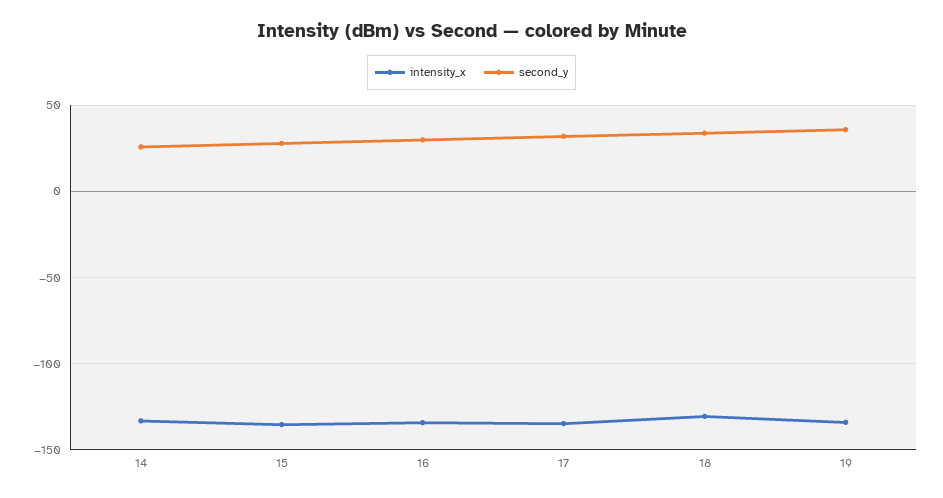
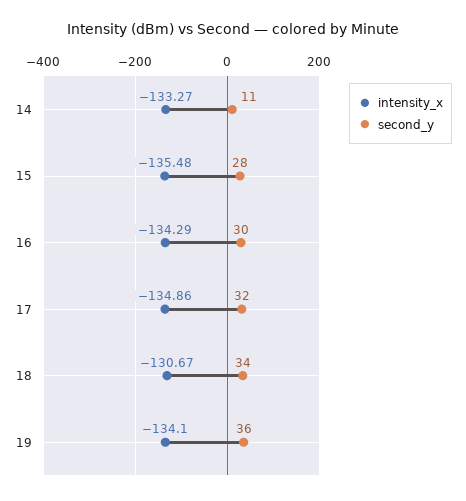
second_y, 14: 25 -> 11

